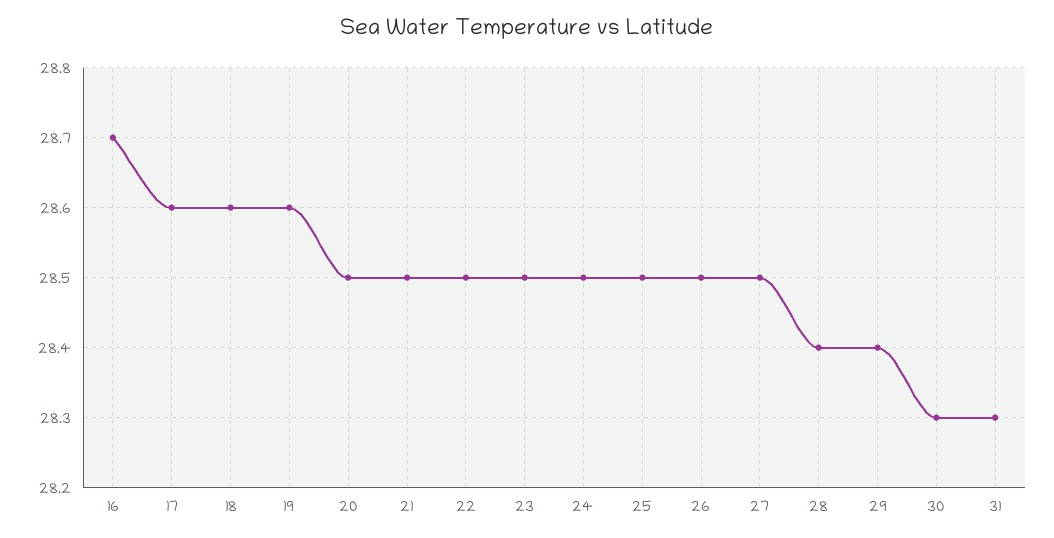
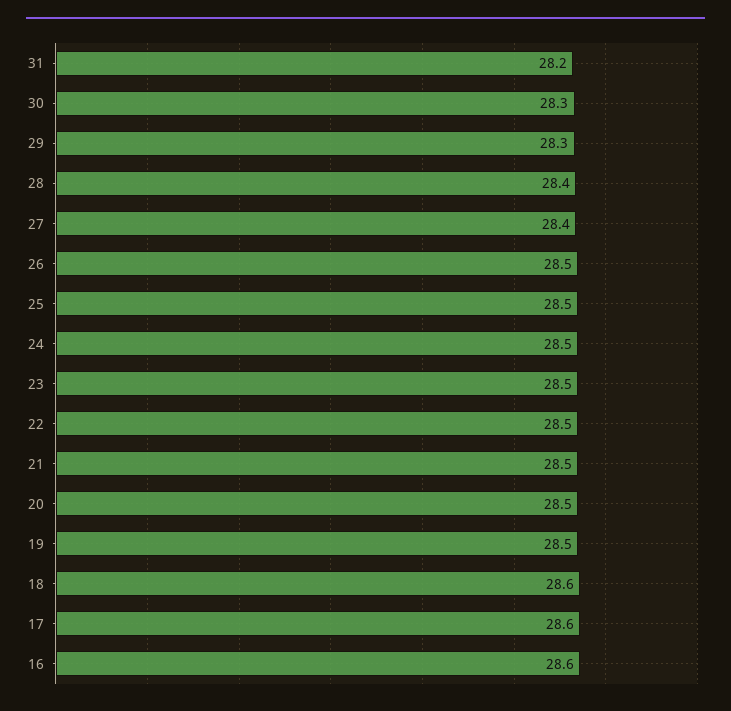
16: 28.7 -> 28.6
19: 28.6 -> 28.5
27: 28.5 -> 28.4
29: 28.4 -> 28.3
31: 28.3 -> 28.2

